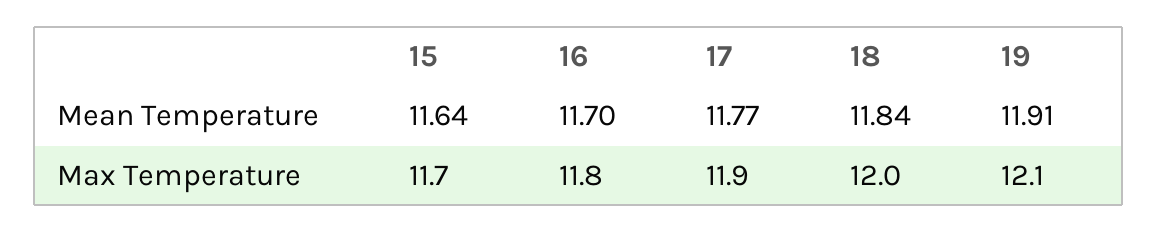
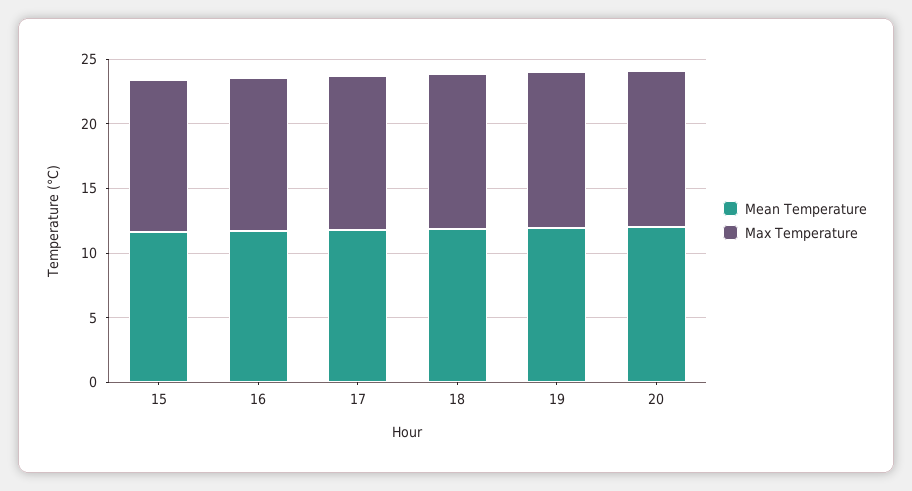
Mean Temperature, 20: none -> 12
Max Temperature, 20: none -> 12

